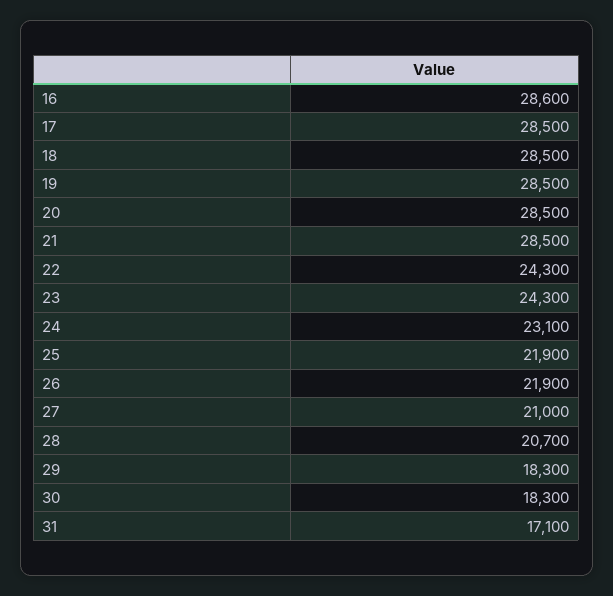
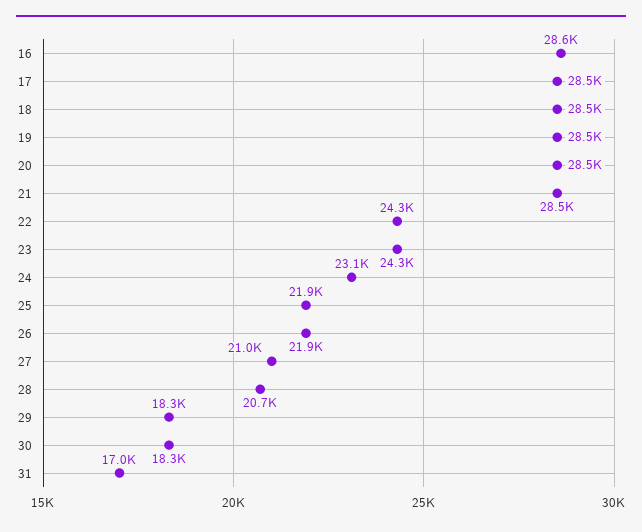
31: 17100 -> 17000

